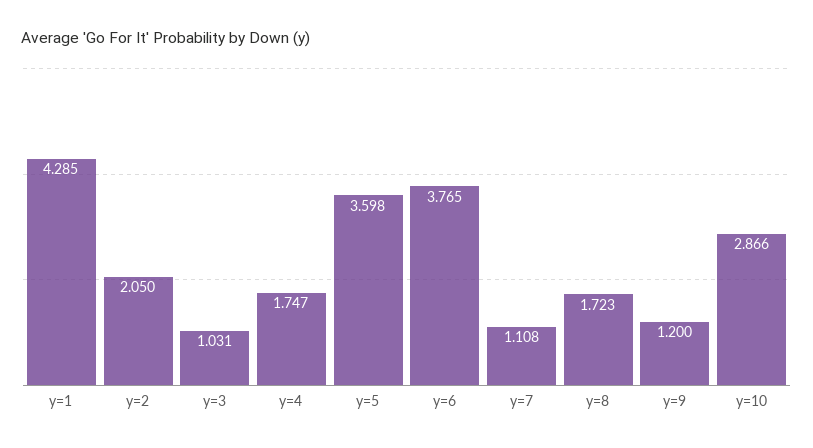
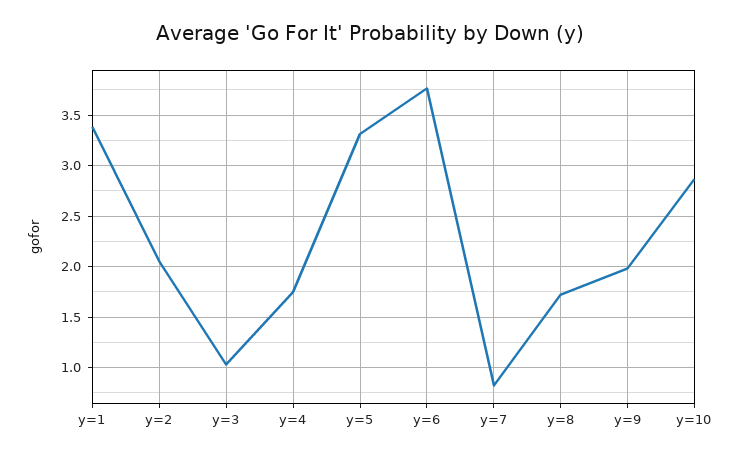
y=1: 4.285 -> 3.4
y=5: 3.598 -> 3.3
y=7: 1.108 -> 0.8
y=9: 1.2 -> 2

